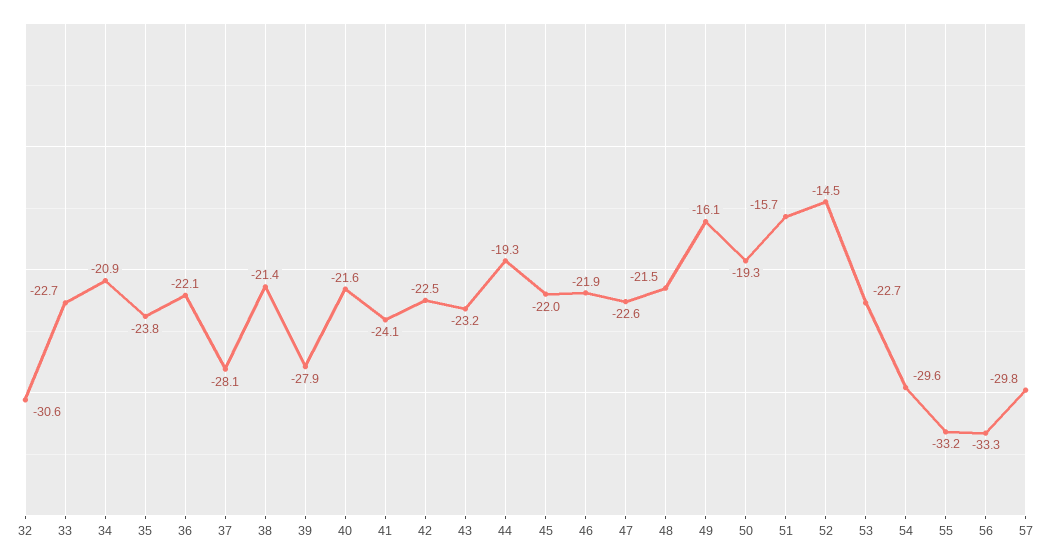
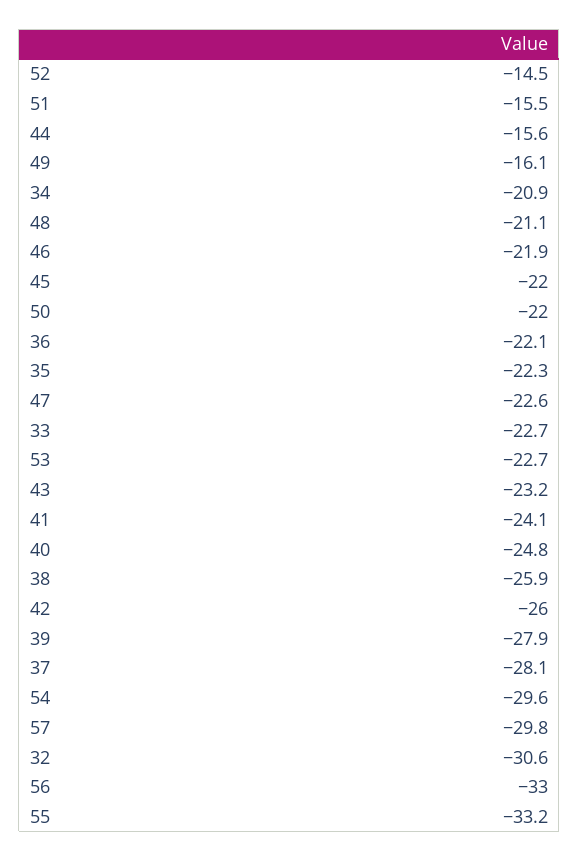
35: -23.8 -> -22.3
38: -21.4 -> -25.9
40: -21.6 -> -24.8
42: -22.5 -> -26
44: -19.3 -> -15.6
48: -21.5 -> -21.1
50: -19.3 -> -22
51: -15.7 -> -15.5
56: -33.3 -> -33

